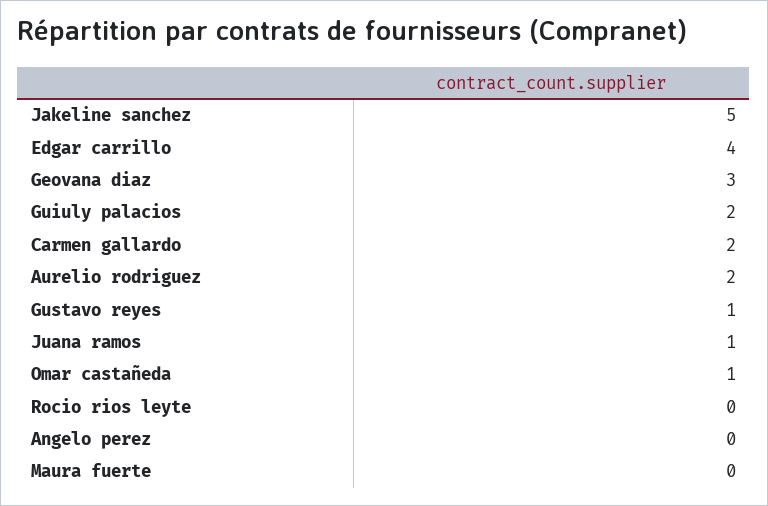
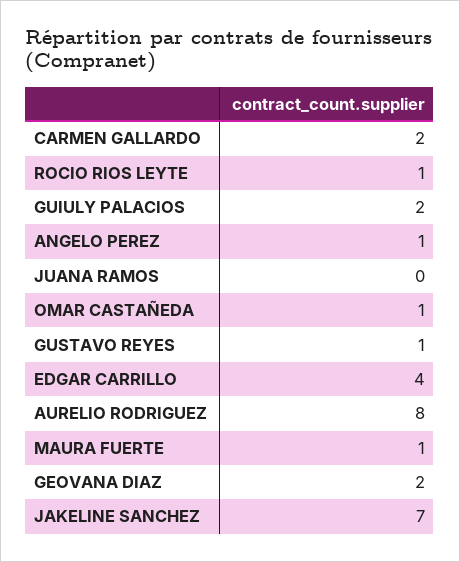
Jakeline sanchez: 5 -> 7
Geovana diaz: 3 -> 2
Aurelio rodriguez: 2 -> 8
Juana ramos: 1 -> 0
Rocio rios leyte: 0 -> 1
Angelo perez: 0 -> 1
Maura fuerte: 0 -> 1

